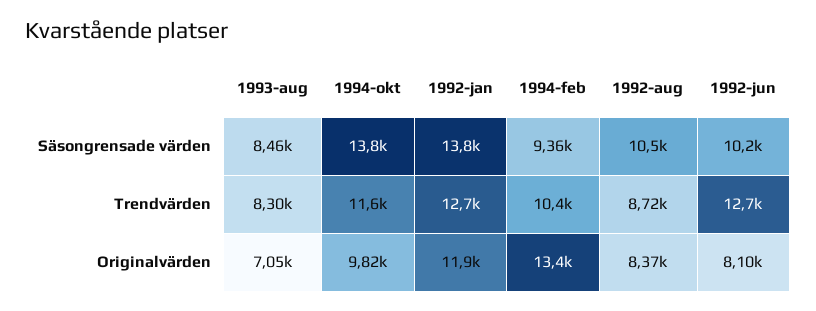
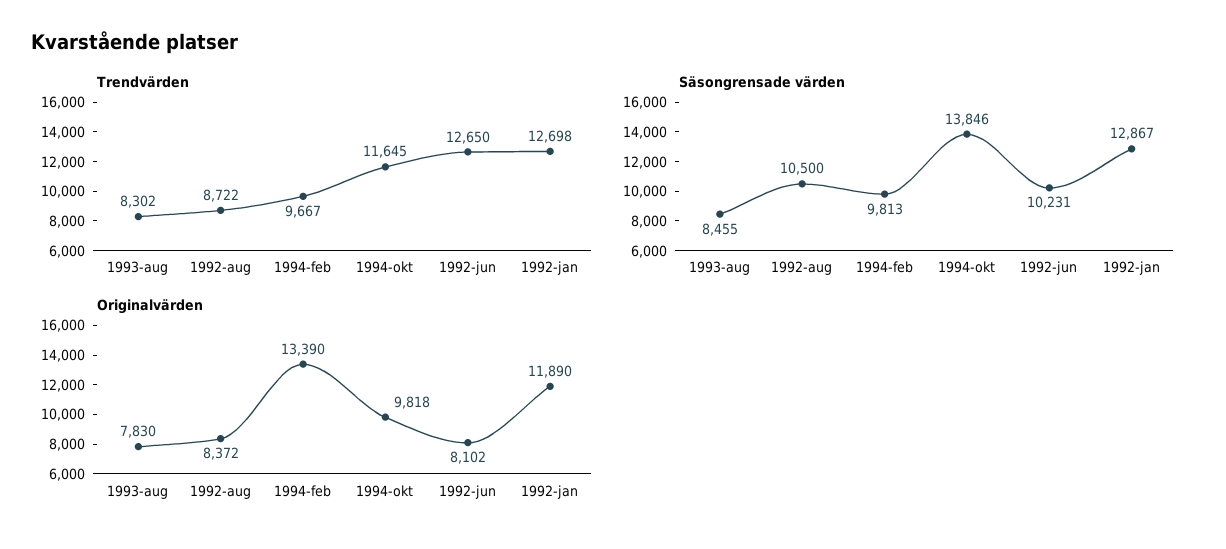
Säsongrensade värden, 1992-jan: 13800 -> 12867
Säsongrensade värden, 1994-feb: 9360 -> 9813
Trendvärden, 1994-feb: 10400 -> 9667
Originalvärden, 1993-aug: 7050 -> 7830

